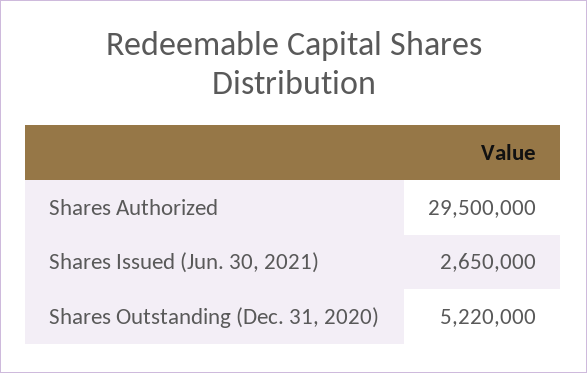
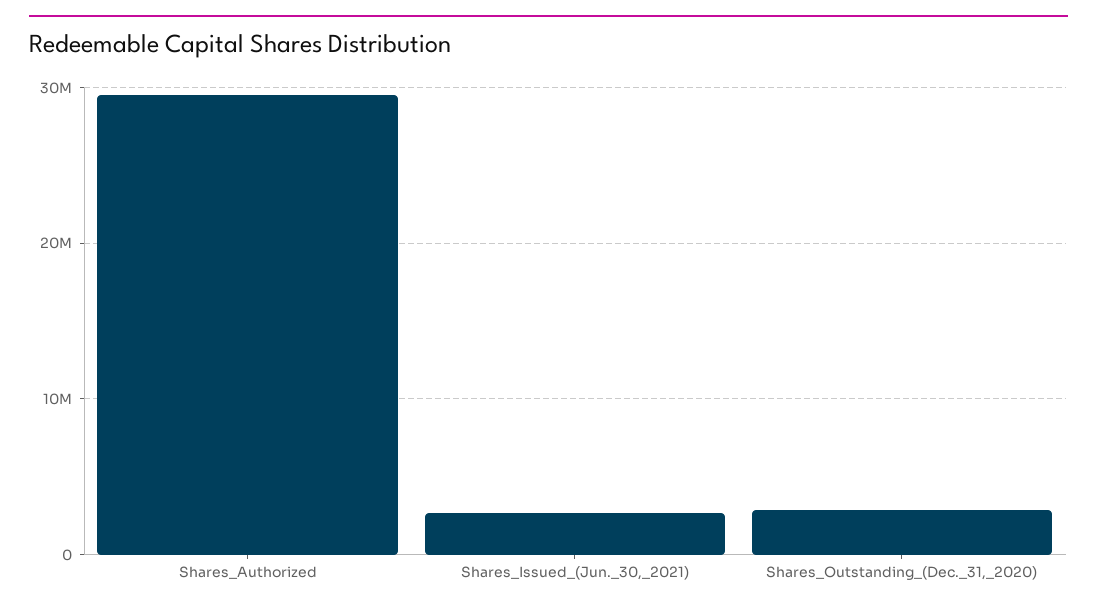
Shares Outstanding (Dec. 31, 2020): 5220000 -> 3000000

